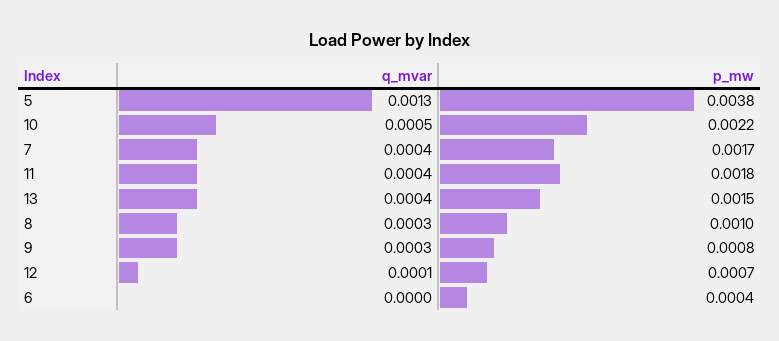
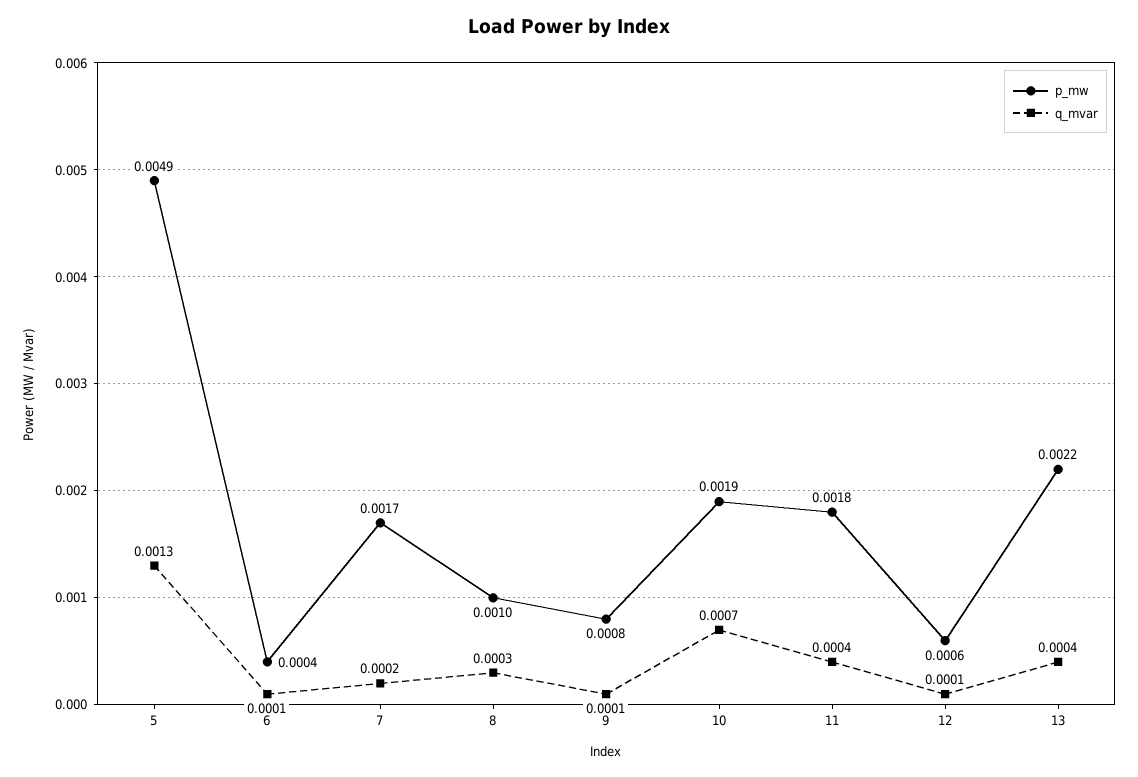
p_mw, 5: 0.0038 -> 0.0049
q_mvar, 10: 0.0005 -> 0.0007
p_mw, 10: 0.0022 -> 0.0019
q_mvar, 7: 0.0004 -> 0.0002
p_mw, 13: 0.0015 -> 0.0022
q_mvar, 9: 0.0003 -> 0.0001
p_mw, 12: 0.0007 -> 0.0006
q_mvar, 6: 0 -> 0.0001

